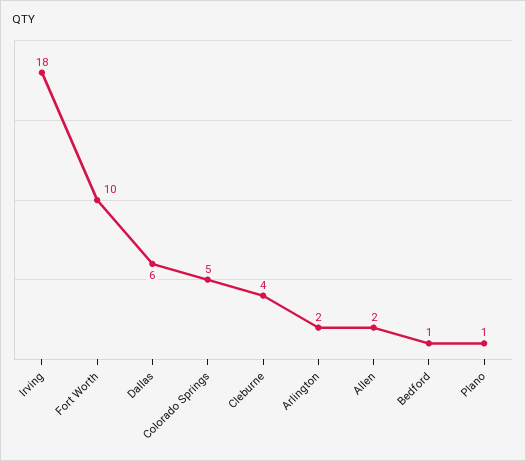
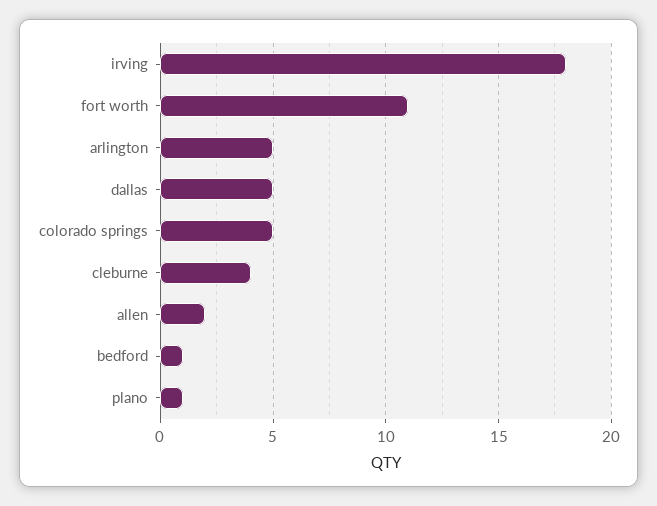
Fort Worth: 10 -> 11
Dallas: 6 -> 5
Arlington: 2 -> 5

